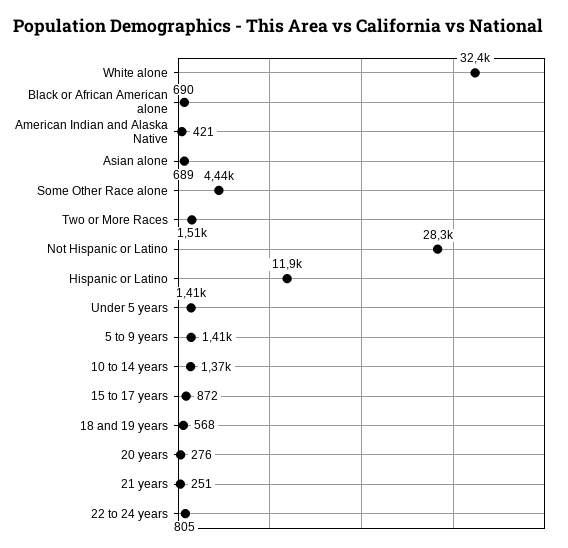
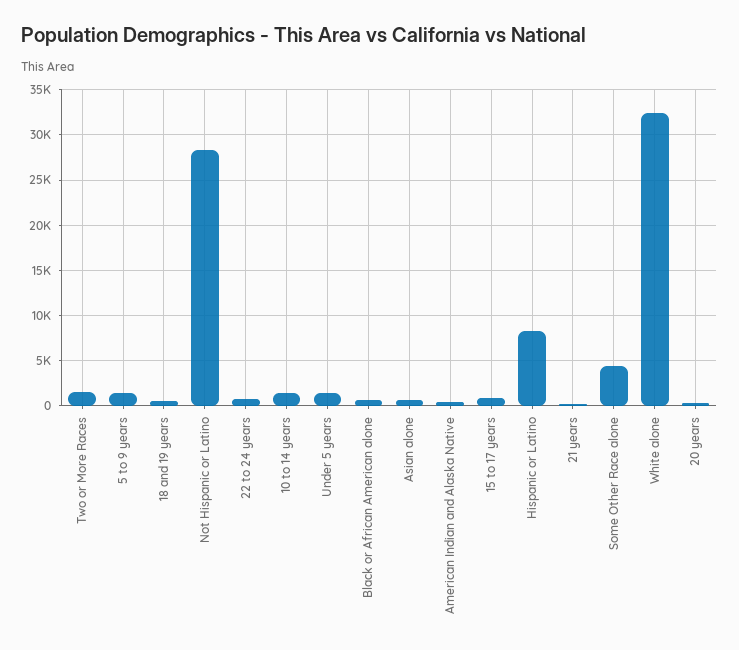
Hispanic or Latino: 11900 -> 8000

